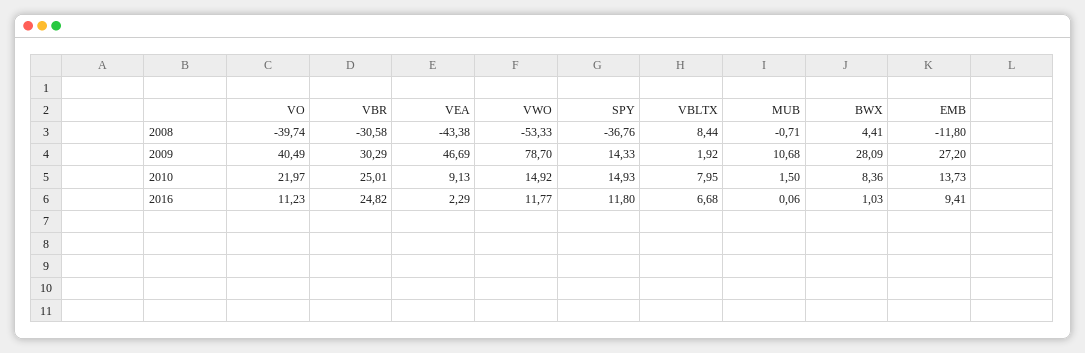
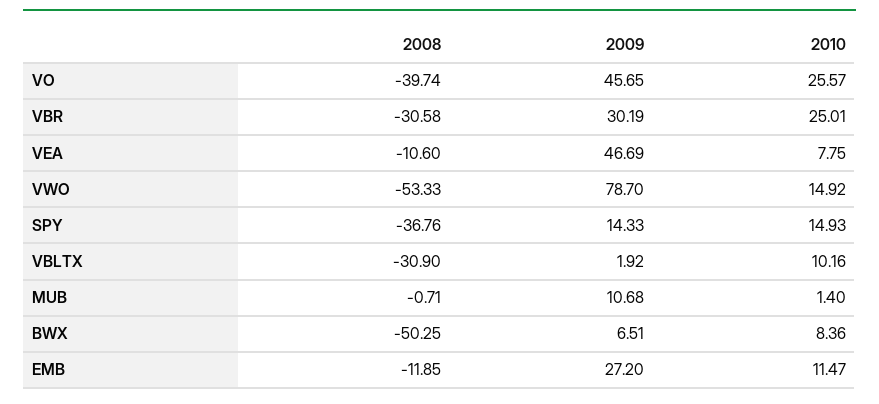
VEA, 2008: -43.38 -> -10.6
VBLTX, 2008: 8.44 -> -30.9
BWX, 2008: 4.41 -> -50.25
EMB, 2008: -11.8 -> -11.85
VO, 2009: 40.49 -> 45.65
VBR, 2009: 30.29 -> 30.19
BWX, 2009: 28.09 -> 6.51
VO, 2010: 21.97 -> 25.57
VEA, 2010: 9.13 -> 7.75
VBLTX, 2010: 7.95 -> 10.16
MUB, 2010: 1.5 -> 1.4
EMB, 2010: 13.73 -> 11.47
VO, 2016: 11.23 -> none
VBR, 2016: 24.82 -> none
VEA, 2016: 2.29 -> none
VWO, 2016: 11.77 -> none
SPY, 2016: 11.8 -> none
VBLTX, 2016: 6.68 -> none
MUB, 2016: 0.06 -> none
BWX, 2016: 1.03 -> none
EMB, 2016: 9.41 -> none

